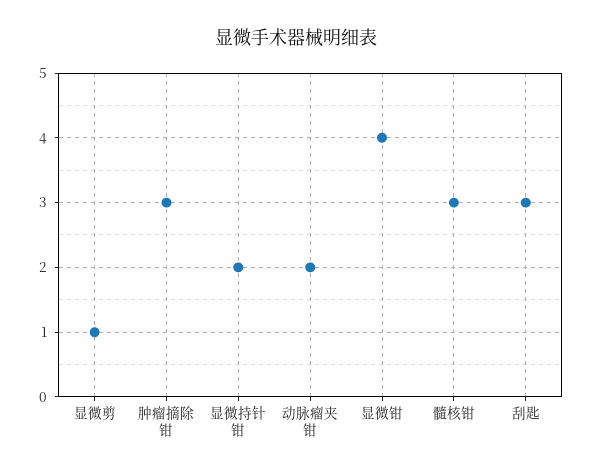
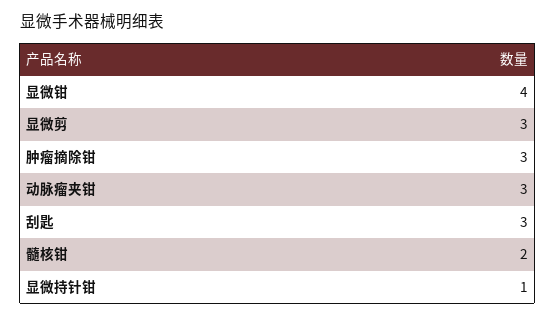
显微剪: 1 -> 3
显微持针钳: 2 -> 1
动脉瘤夹钳: 2 -> 3
髓核钳: 3 -> 2

